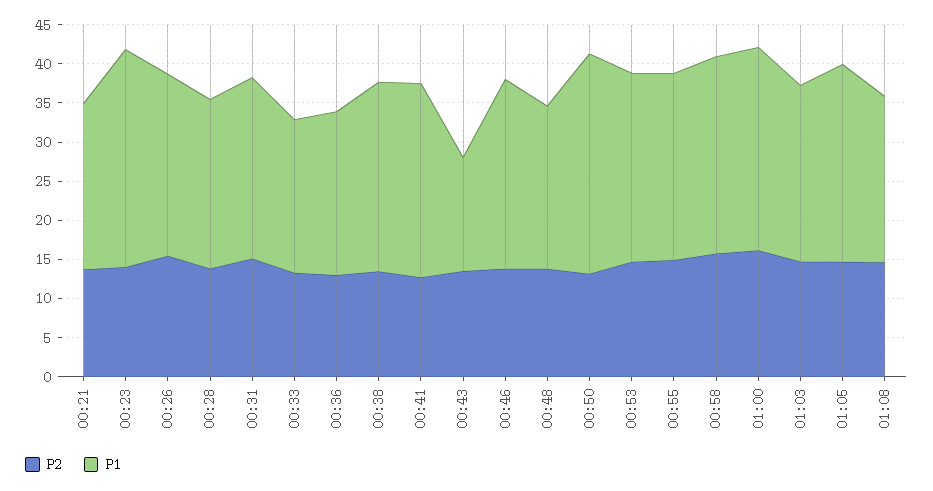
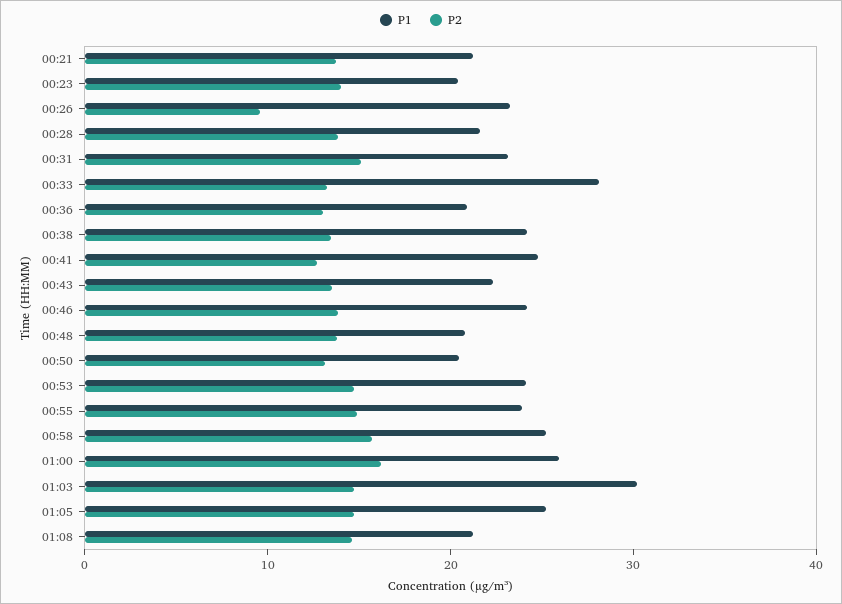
P1, 00:23: 27.5 -> 20
P2, 00:26: 15 -> 10
P1, 00:33: 20 -> 28
P1, 00:43: 15 -> 22
P1, 00:50: 27.5 -> 20
P1, 01:03: 22.5 -> 30

